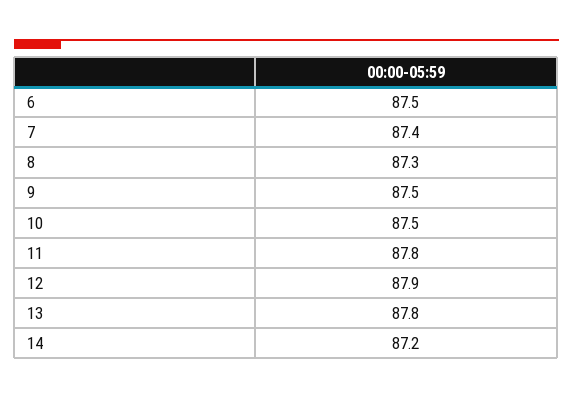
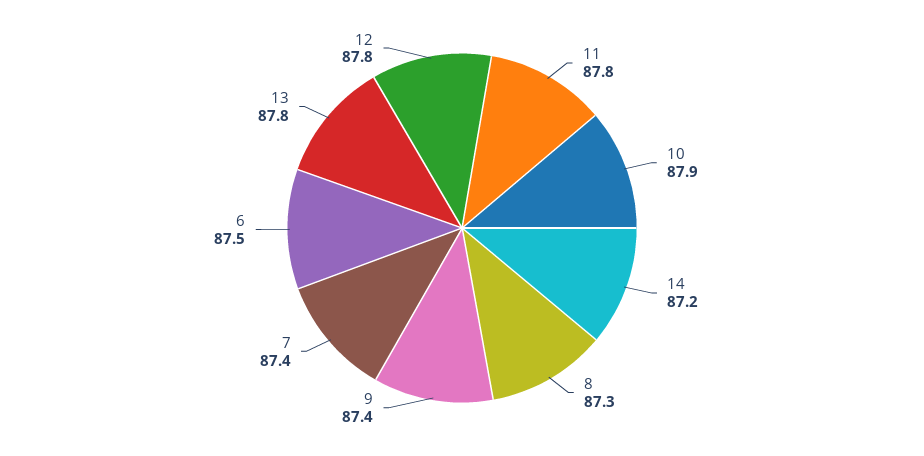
9: 87.5 -> 87.4
10: 87.5 -> 87.9
12: 87.9 -> 87.8

